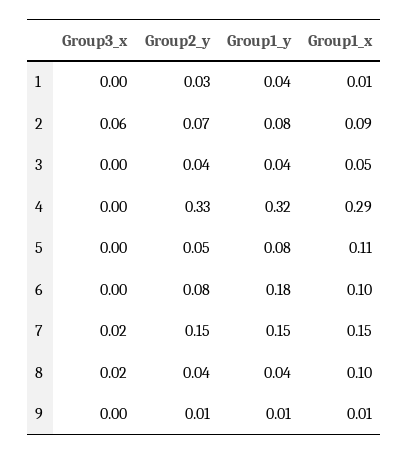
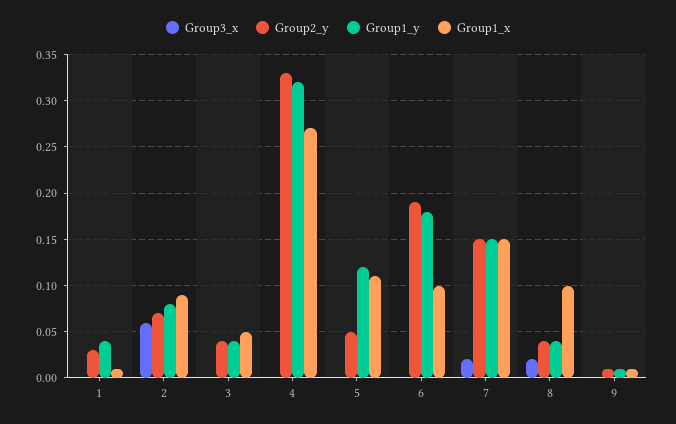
Group1_x, 4: 0.29 -> 0.27
Group1_y, 5: 0.08 -> 0.12
Group2_y, 6: 0.08 -> 0.19

